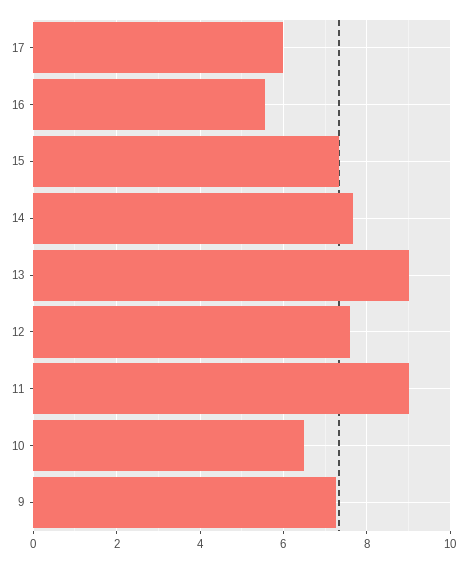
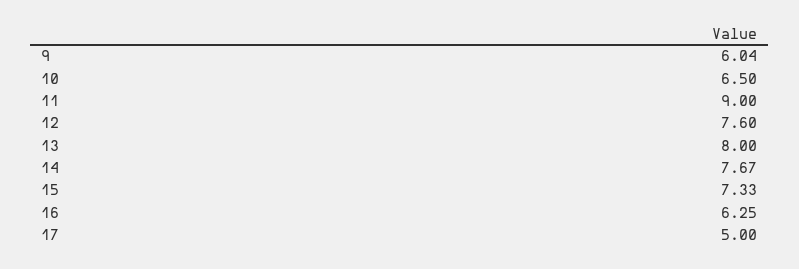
17: 6 -> 5
16: 5.6 -> 6.25
13: 9 -> 8
9: 7.2 -> 6.04

